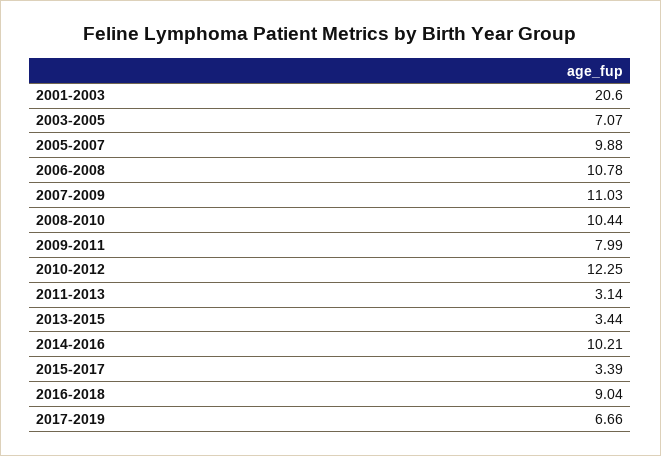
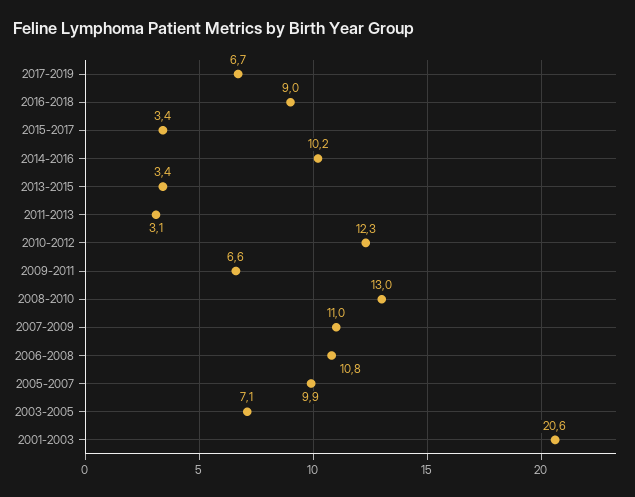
2008-2010: 10.44 -> 13
2009-2011: 7.99 -> 6.6

